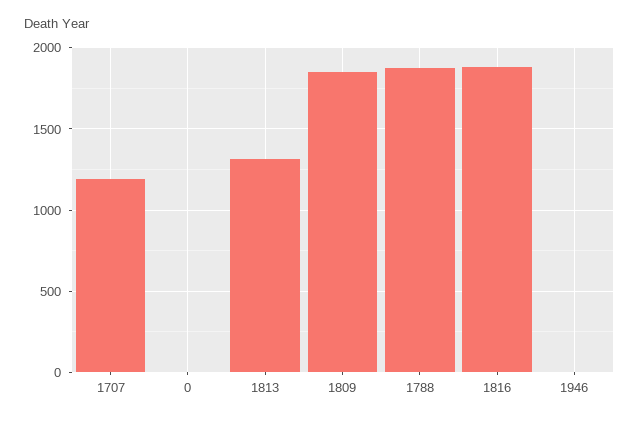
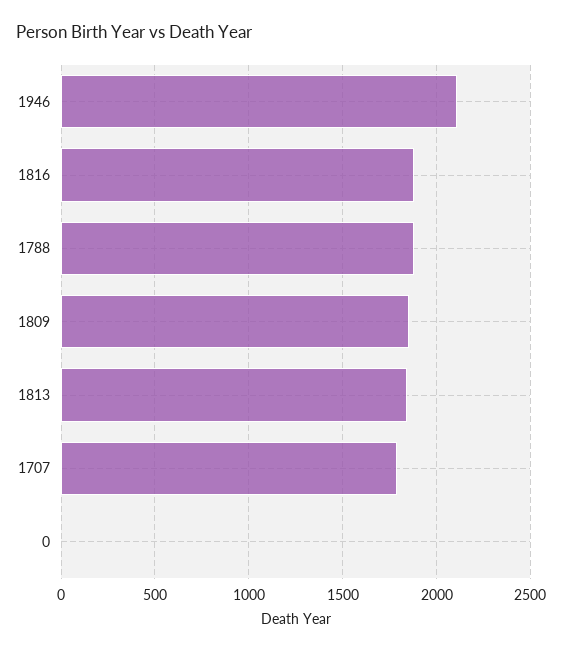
1707: 1200 -> 1800
1813: 1300 -> 1850
1946: 0 -> 2100

